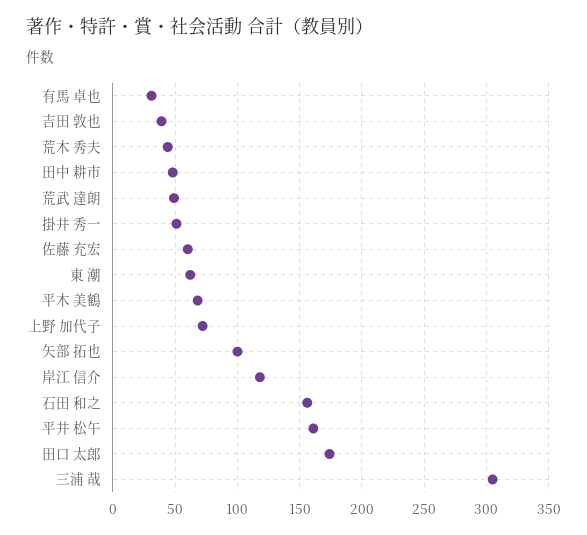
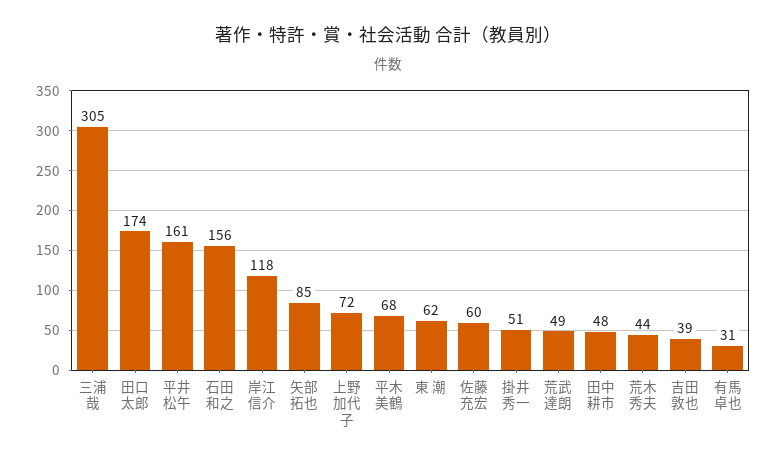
矢部 拓也: 100 -> 85

